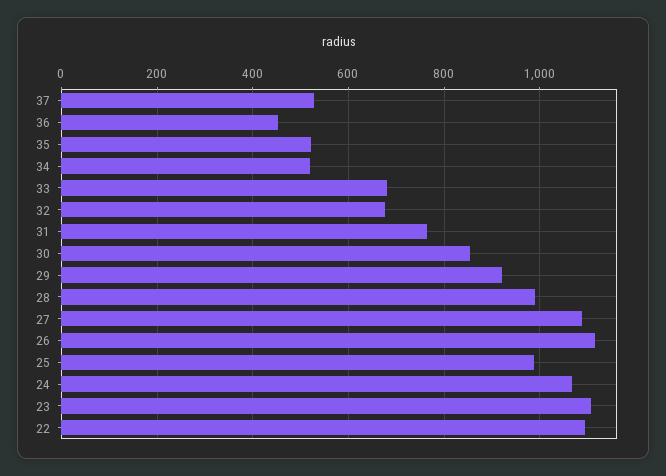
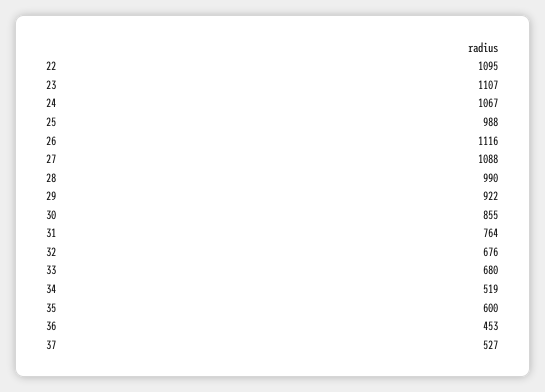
35: 520 -> 600

